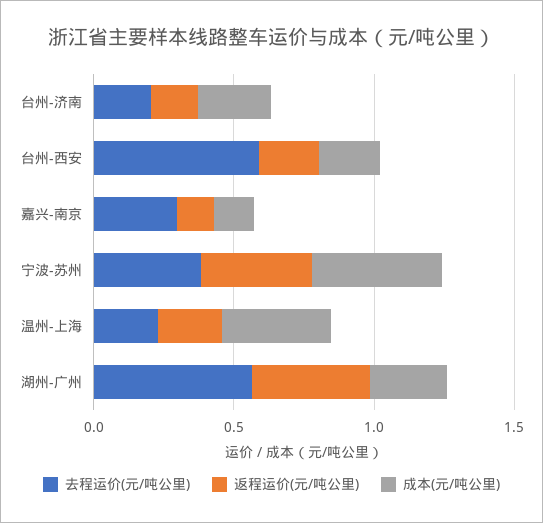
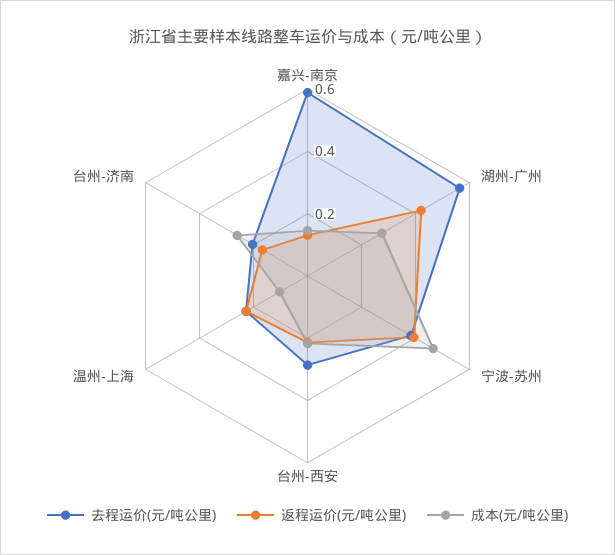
去程运价(元/吨公里), 台州-西安: 0.6 -> 0.3
去程运价(元/吨公里), 嘉兴-南京: 0.3 -> 0.6
成本(元/吨公里), 温州-上海: 0.4 -> 0.1

